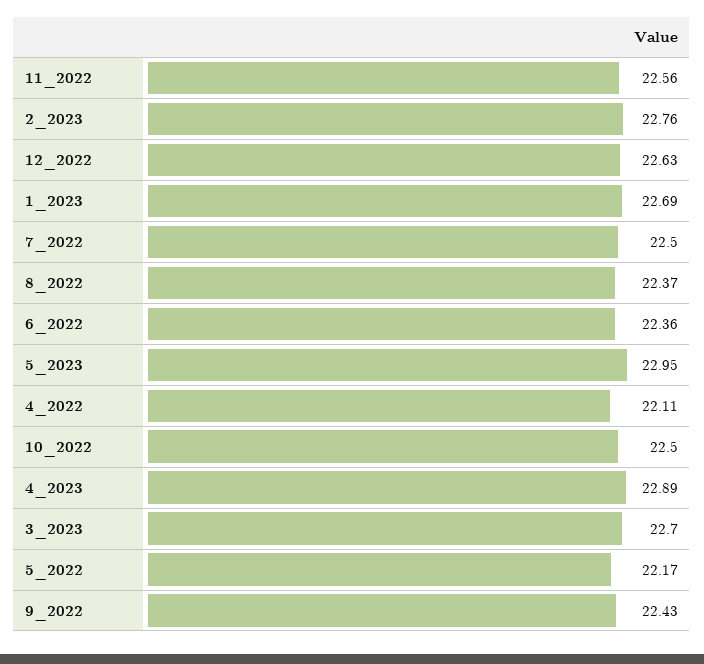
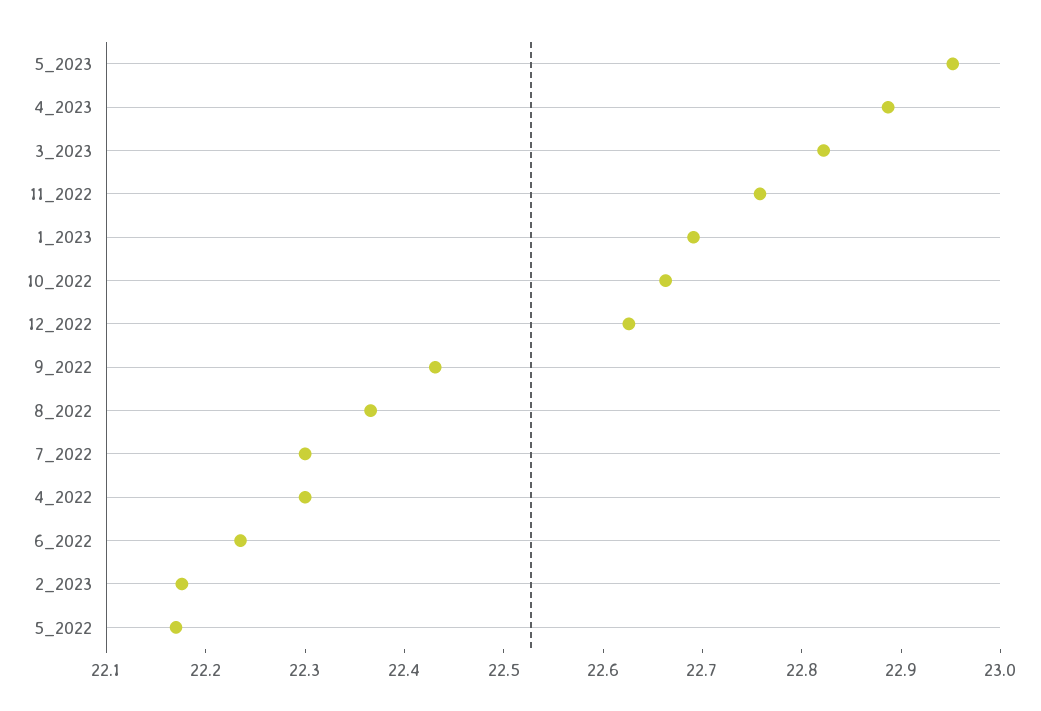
11_2022: 22.56 -> 22.76
2_2023: 22.76 -> 22.18
7_2022: 22.5 -> 22.3
6_2022: 22.36 -> 22.24
4_2022: 22.11 -> 22.3
10_2022: 22.5 -> 22.66
3_2023: 22.7 -> 22.82

